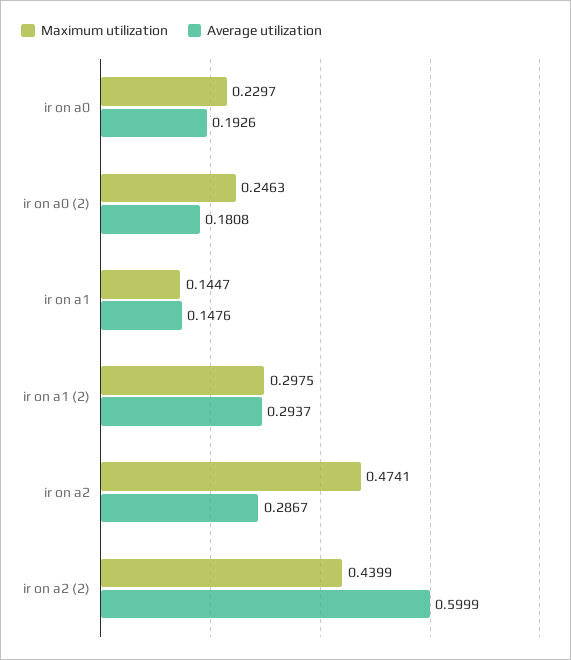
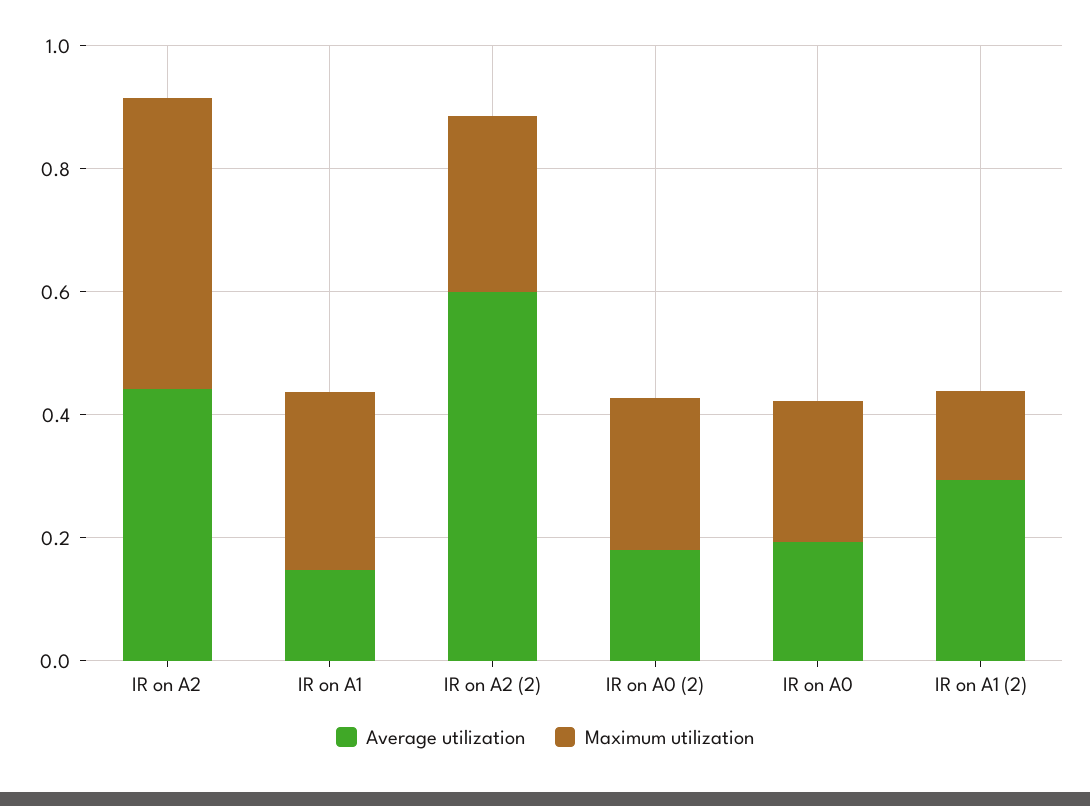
Maximum utilization, ir on a1: 0.1447 -> 0.3
Maximum utilization, ir on a1 (2): 0.2975 -> 0.15
Average utilization, ir on a2: 0.2867 -> 0.45
Maximum utilization, ir on a2 (2): 0.4399 -> 0.3

